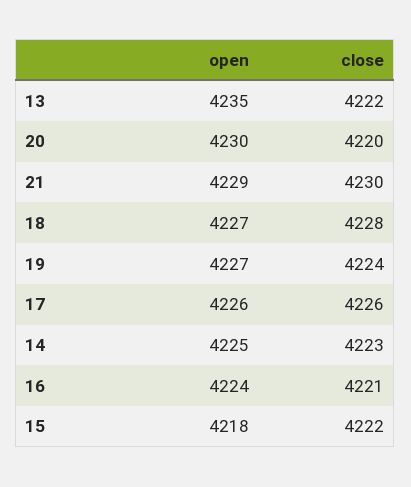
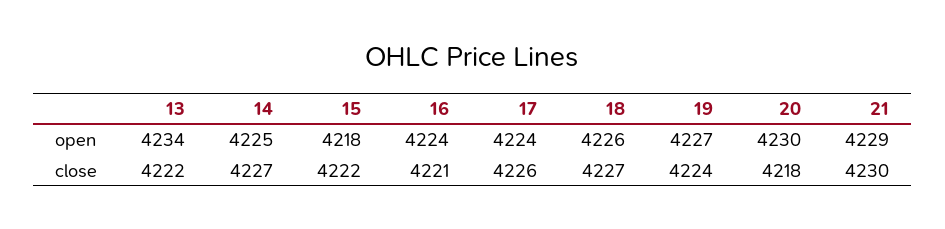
open, 13: 4235 -> 4234
close, 20: 4220 -> 4218
open, 18: 4227 -> 4226
close, 18: 4228 -> 4227
open, 17: 4226 -> 4224
close, 14: 4223 -> 4227

